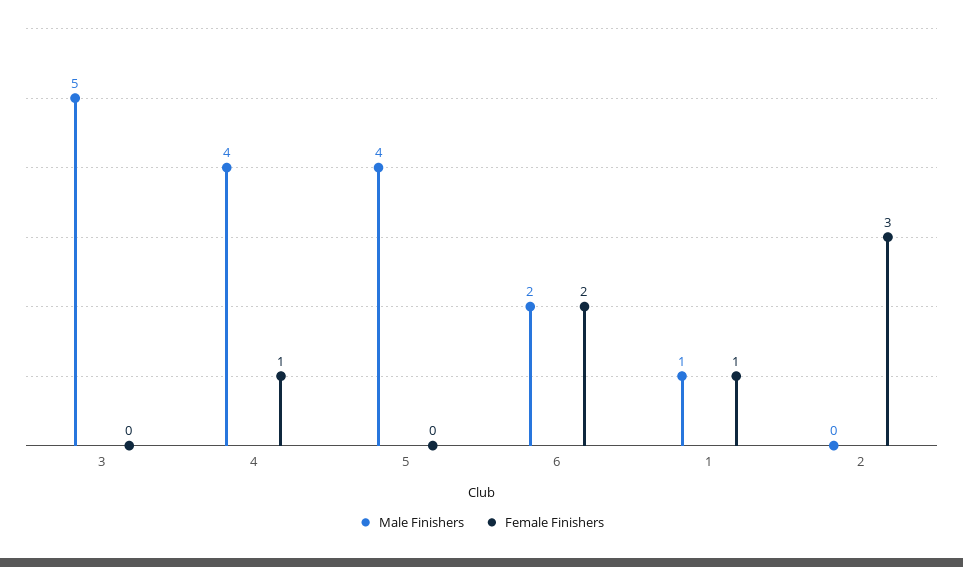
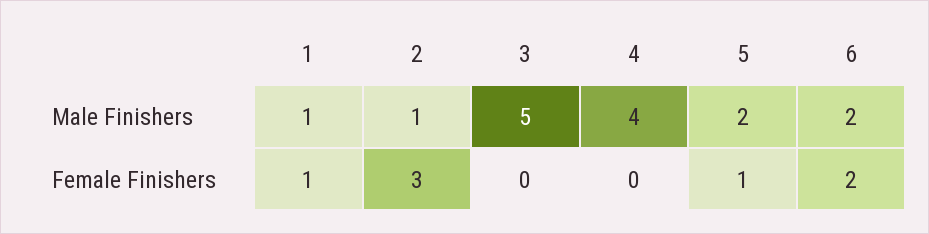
Female Finishers, 4: 1 -> 0
Male Finishers, 5: 4 -> 2
Female Finishers, 5: 0 -> 1
Male Finishers, 2: 0 -> 1

